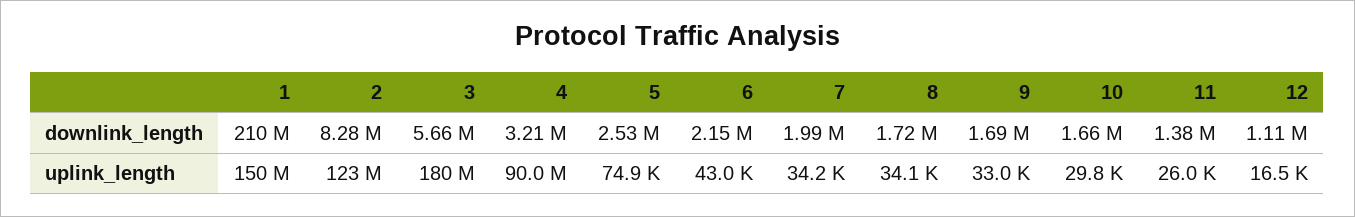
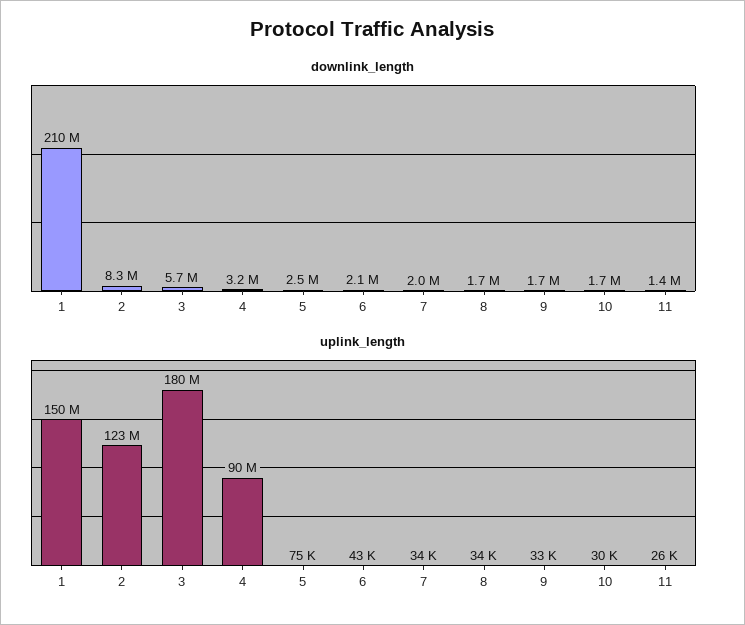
downlink_length, 12: 1110000 -> none
uplink_length, 12: 16500 -> none

